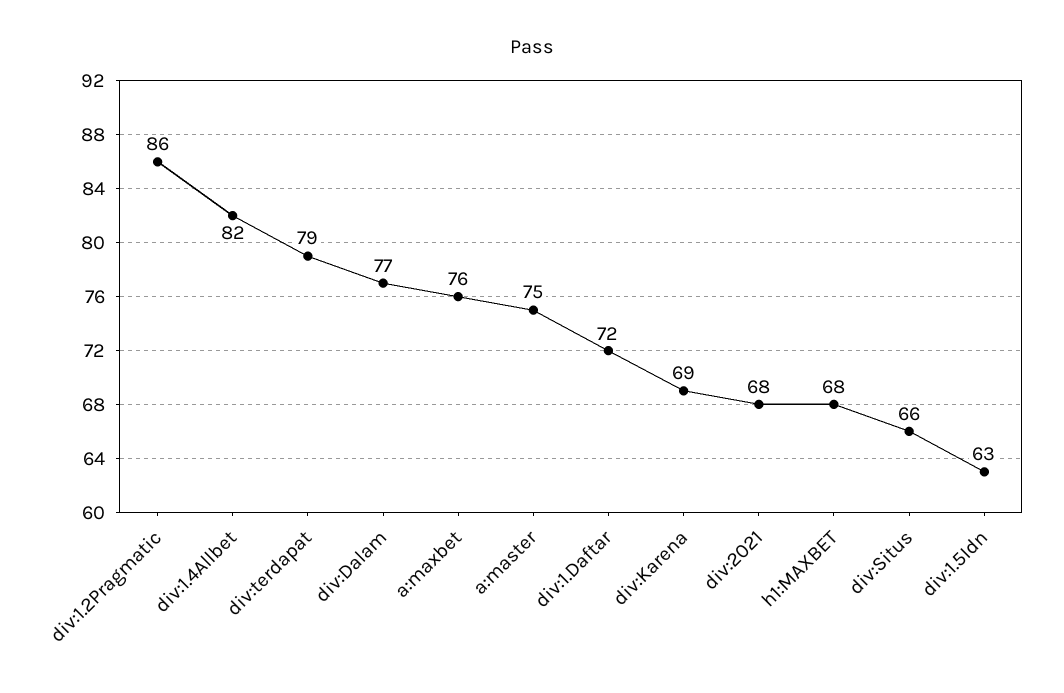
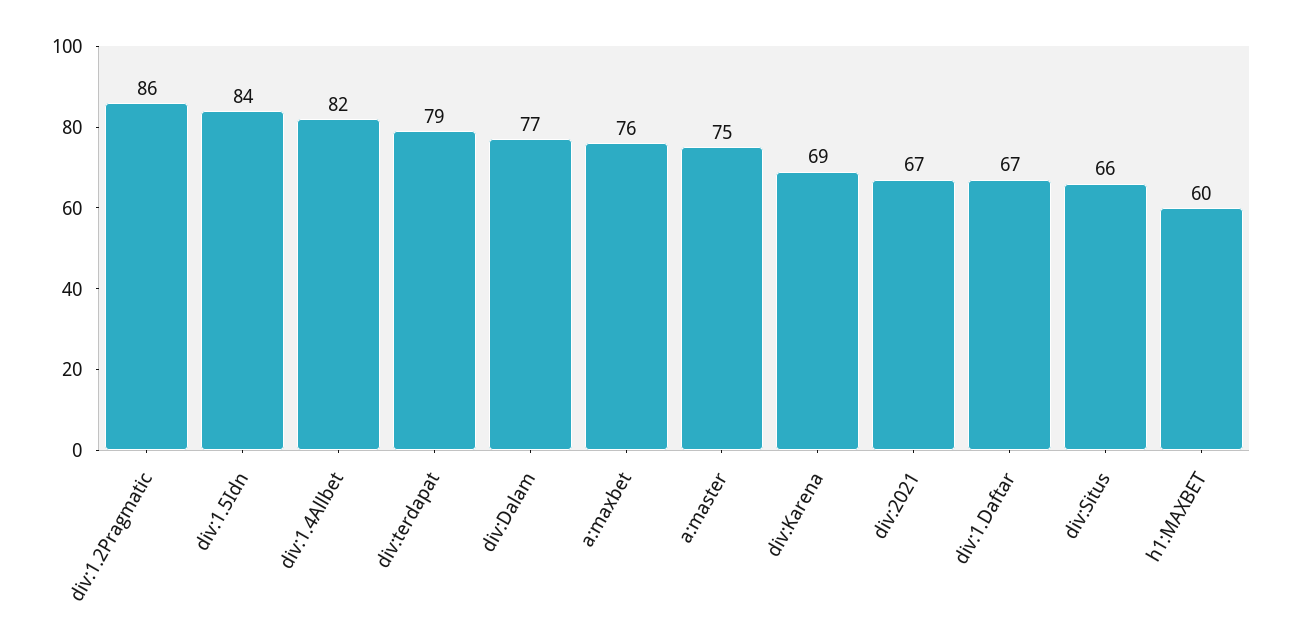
div:1.Daftar: 72 -> 67
div:2021: 68 -> 67
h1:MAXBET: 68 -> 60
div:1.5Idn: 63 -> 84

